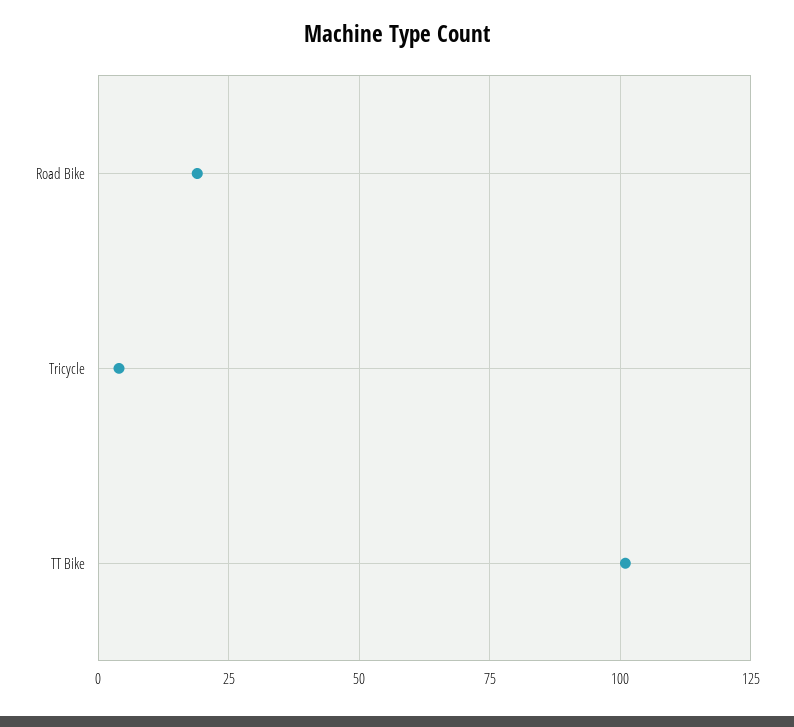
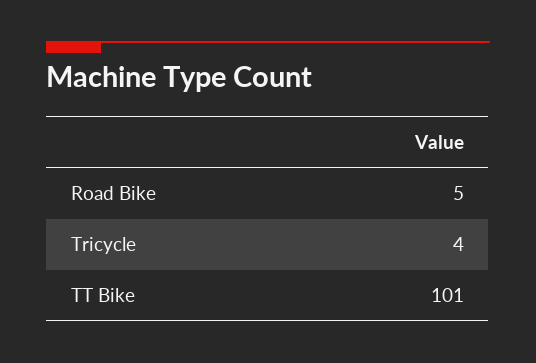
Road Bike: 20 -> 5

